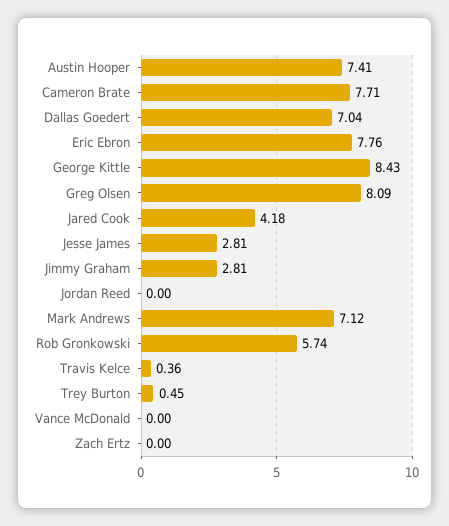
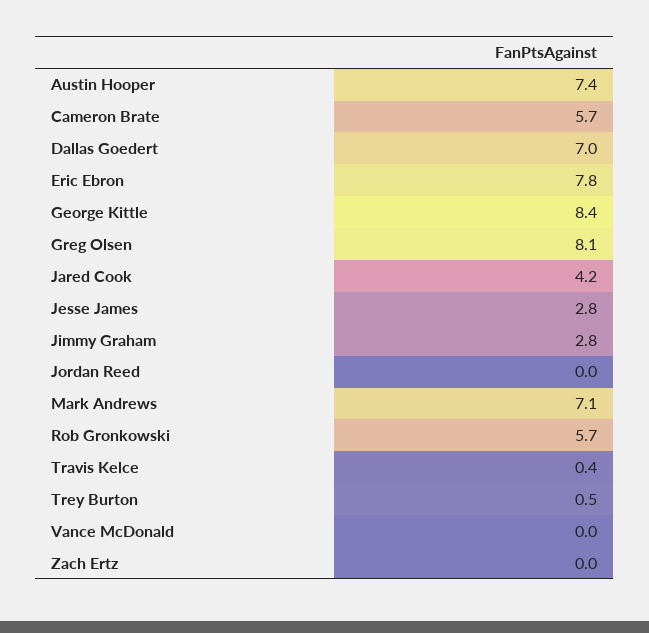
Cameron Brate: 7.71 -> 5.7

